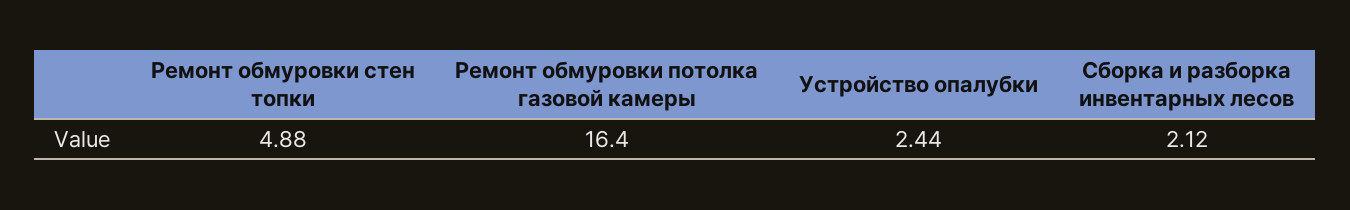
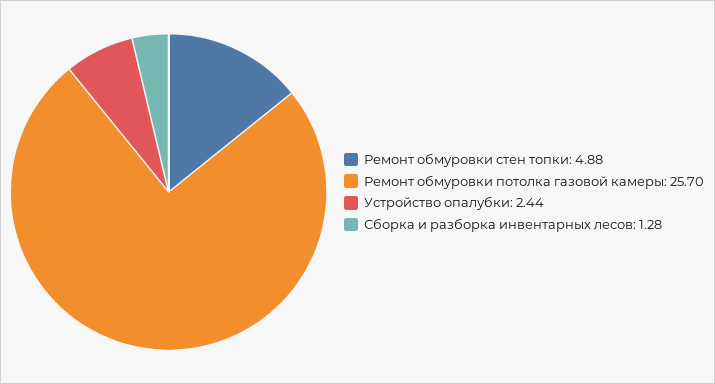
Ремонт обмуровки потолка газовой камеры: 16.4 -> 25.7
Сборка и разборка инвентарных лесов: 2.12 -> 1.28

